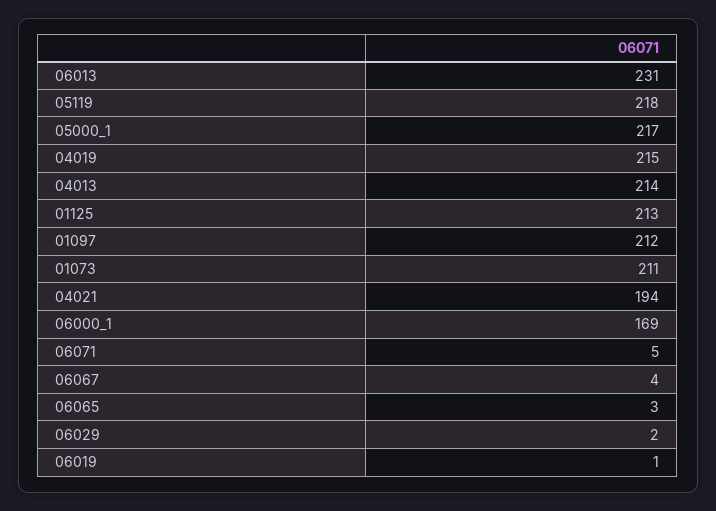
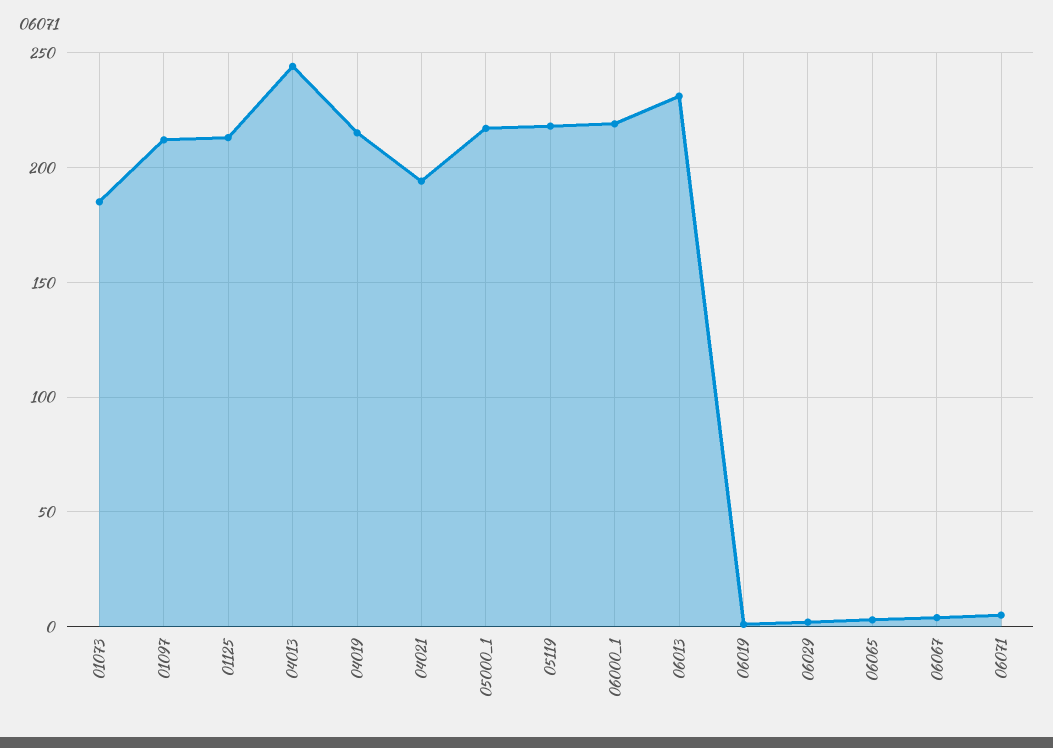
04013: 214 -> 245
01073: 211 -> 185
06000_1: 169 -> 220

